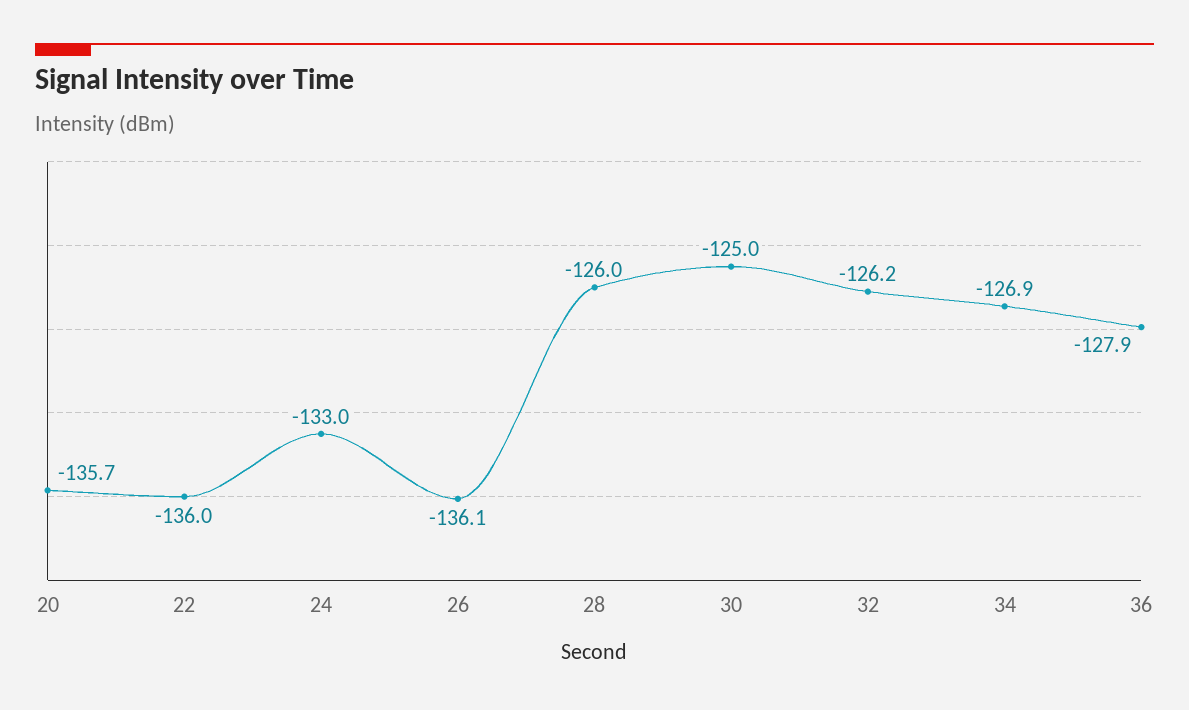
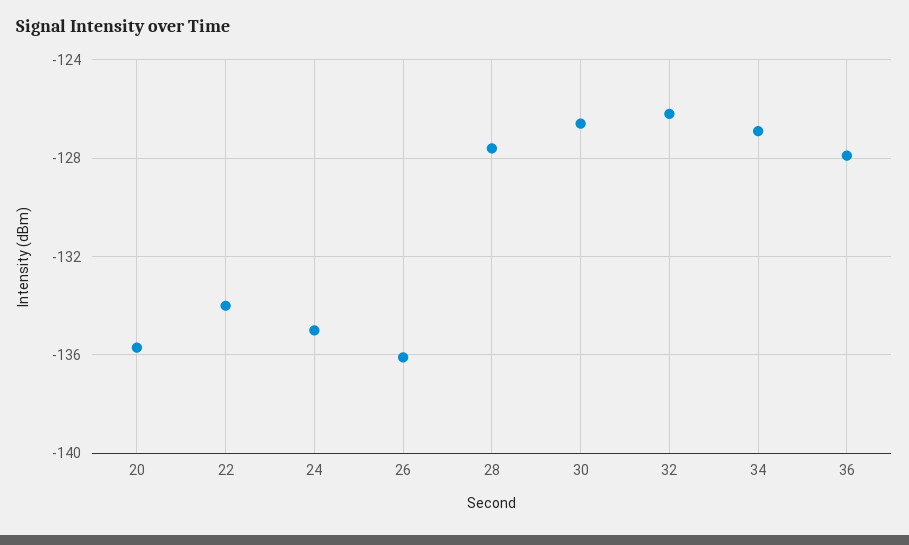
22: -136 -> -134
24: -133 -> -135
28: -126 -> -127.5
30: -125 -> -126.5

